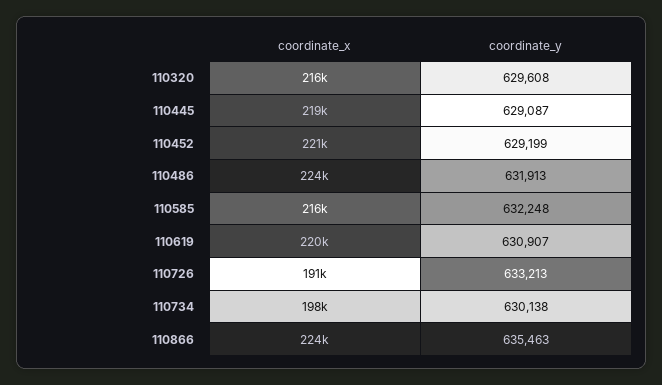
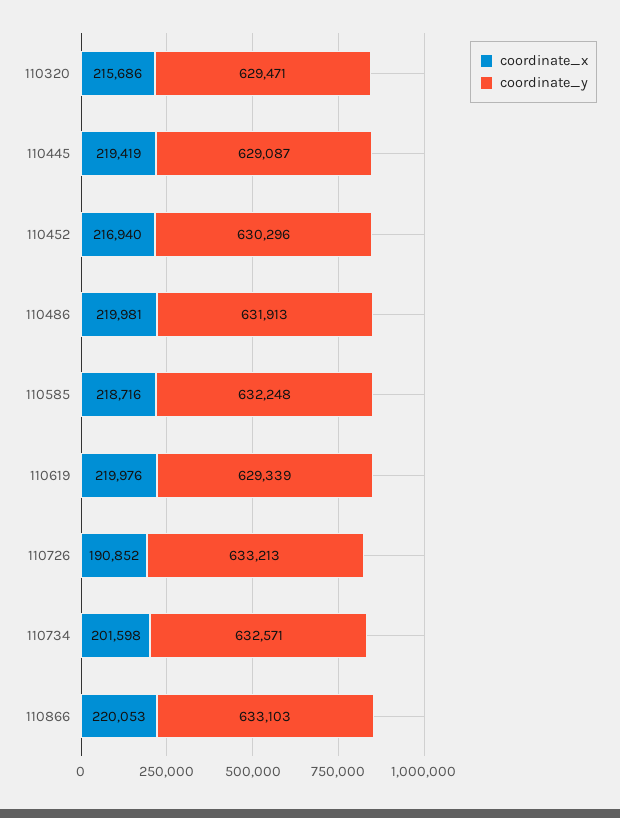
coordinate_y, 110320: 629608 -> 629471
coordinate_x, 110452: 221000 -> 216940
coordinate_y, 110452: 629199 -> 630296
coordinate_x, 110486: 224000 -> 219981
coordinate_x, 110585: 216000 -> 218716
coordinate_y, 110619: 630907 -> 629339
coordinate_x, 110734: 198000 -> 201598
coordinate_y, 110734: 630138 -> 632571
coordinate_x, 110866: 224000 -> 220053
coordinate_y, 110866: 635463 -> 633103

